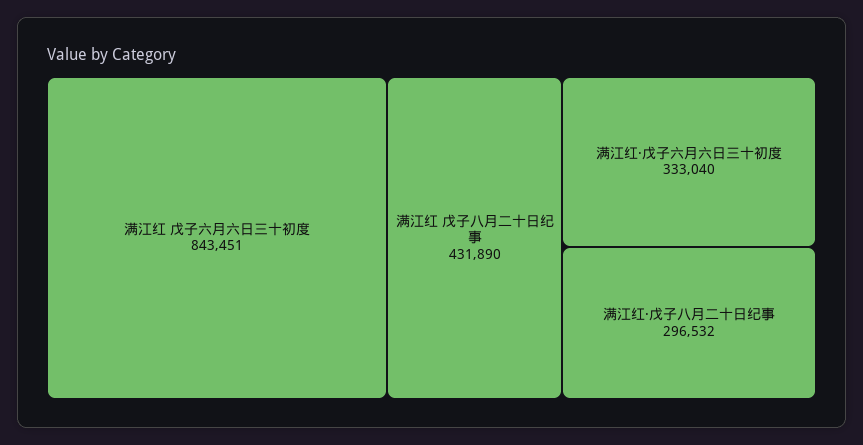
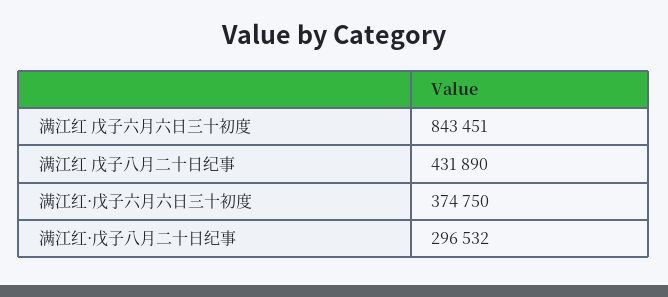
满江红·戊子六月六日三十初度: 333040 -> 374750

